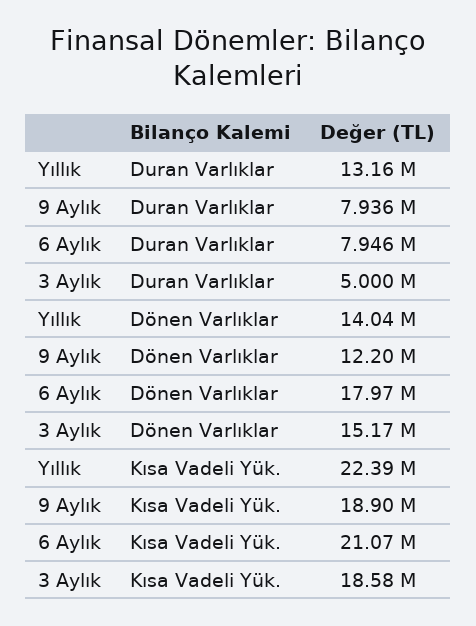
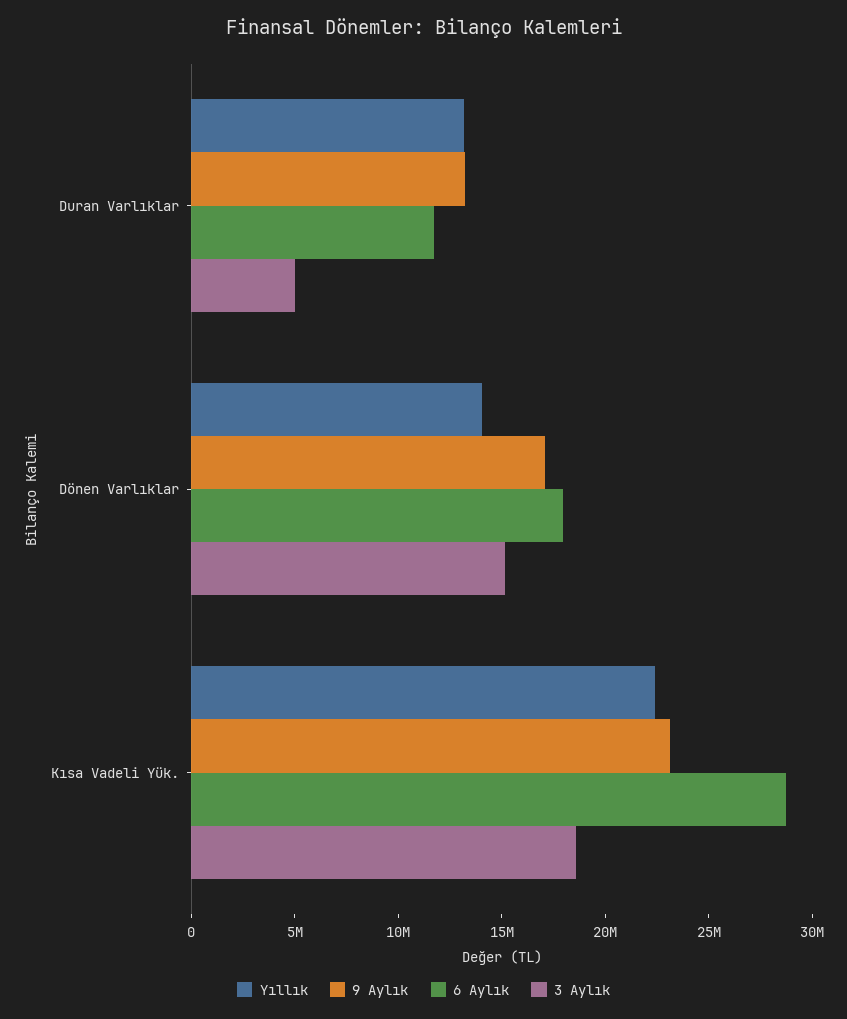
9 Aylık, Duran Varlıklar: 7936000 -> 13000000
6 Aylık, Duran Varlıklar: 7946000 -> 12000000
9 Aylık, Dönen Varlıklar: 12200000 -> 17000000
9 Aylık, Kısa Vadeli Yük.: 18900000 -> 23000000
6 Aylık, Kısa Vadeli Yük.: 21070000 -> 29000000

